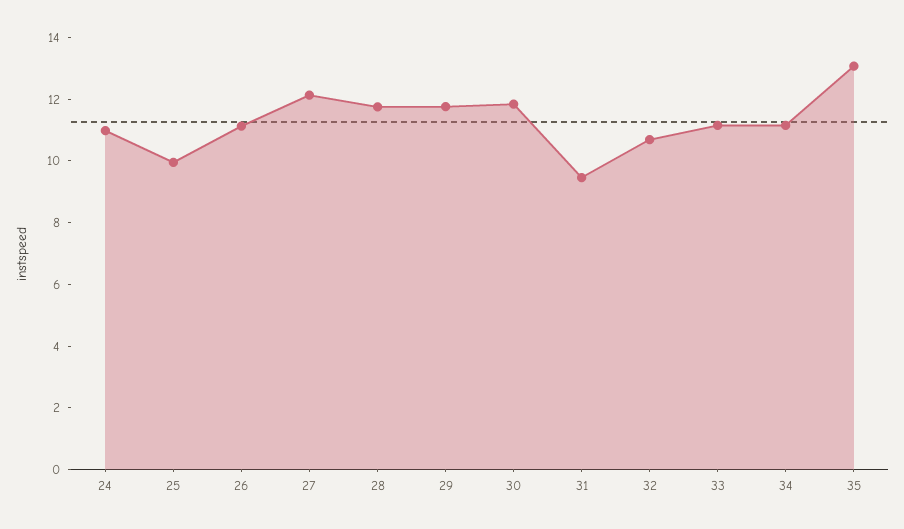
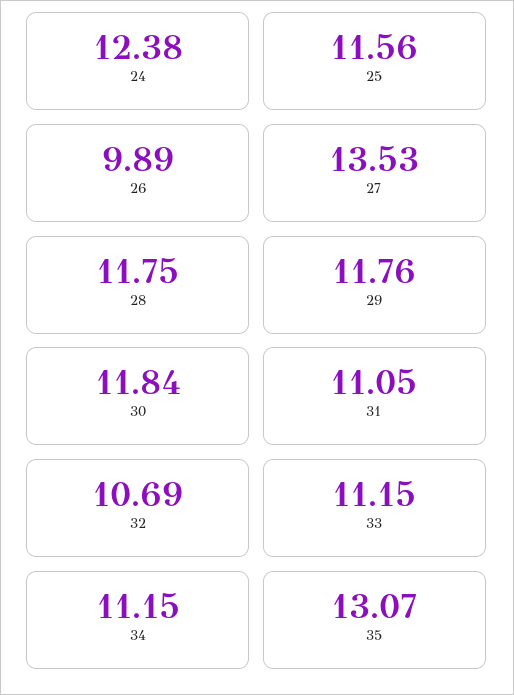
24: 11 -> 12.38
25: 10 -> 11.56
26: 11 -> 9.89
27: 12 -> 13.53
31: 9.5 -> 11.05

